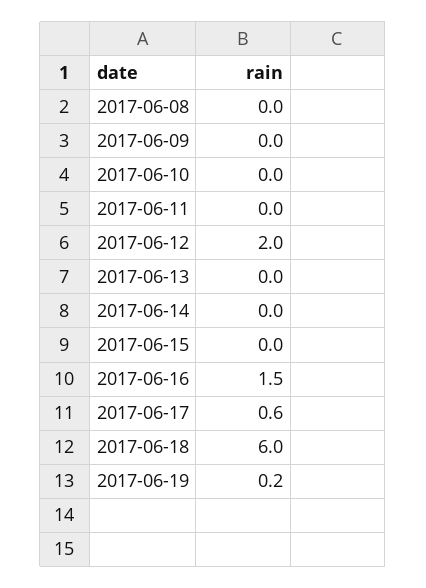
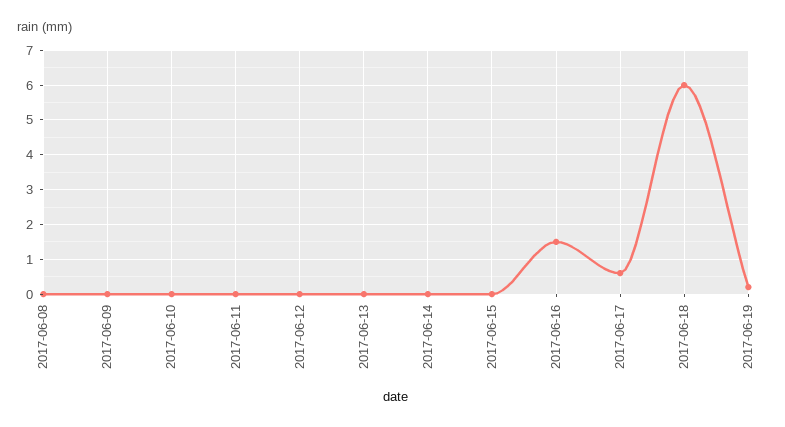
2017-06-12: 2 -> 0

